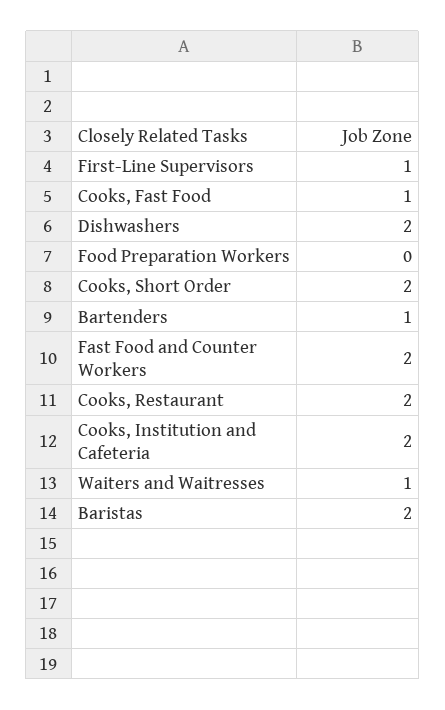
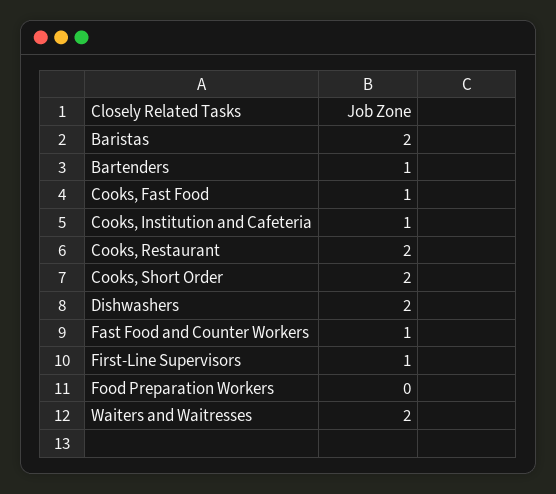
Fast Food and Counter Workers: 2 -> 1
Cooks, Institution and Cafeteria: 2 -> 1
Waiters and Waitresses: 1 -> 2

